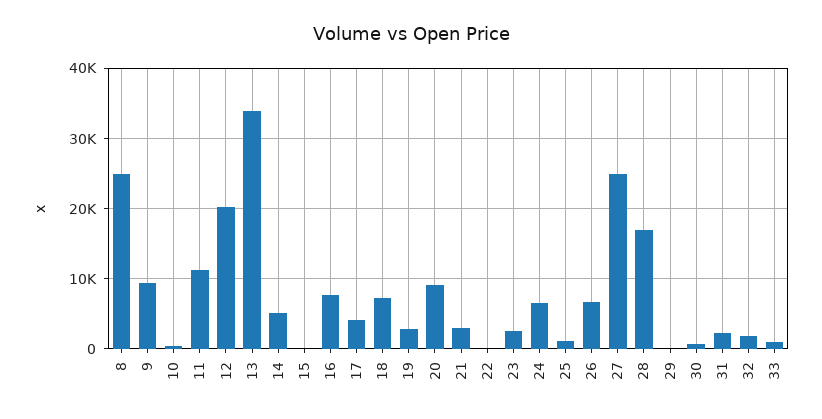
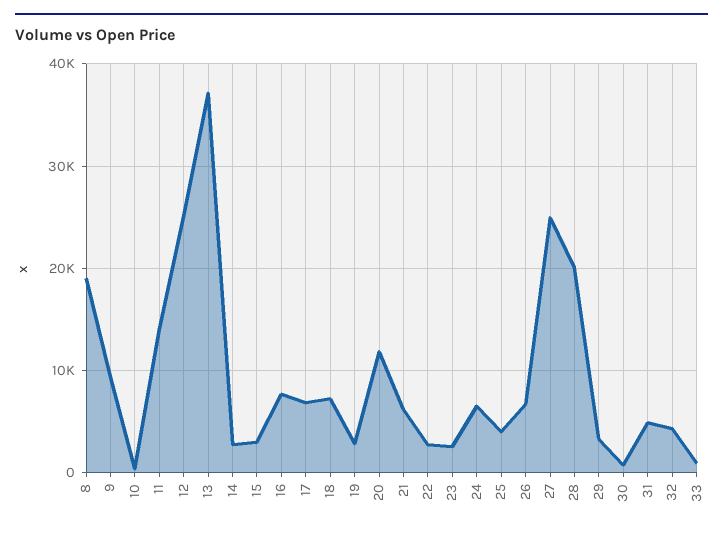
8: 25000 -> 19000
11: 11000 -> 14000
12: 20000 -> 25000
13: 34000 -> 37000
14: 5000 -> 3000
15: 0 -> 3000
17: 4000 -> 7000
20: 9000 -> 12000
21: 3000 -> 6000
22: 0 -> 3000
25: 1000 -> 4000
28: 17000 -> 20000
29: 0 -> 3000
31: 2000 -> 5000
32: 2000 -> 4000

